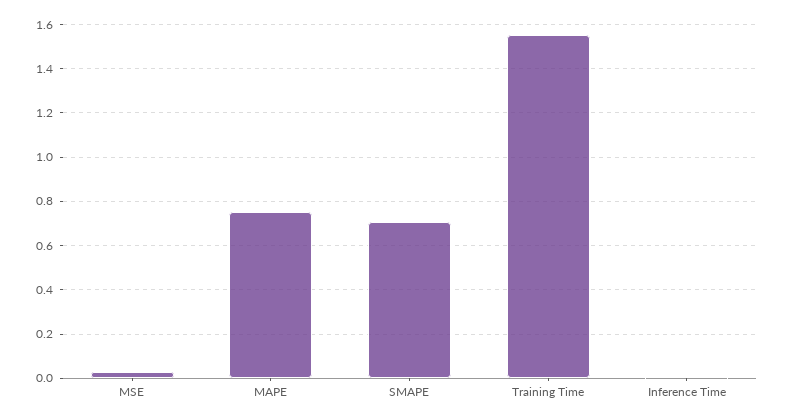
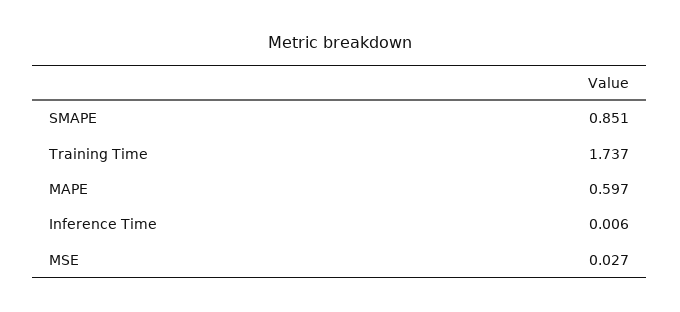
MAPE: 0.75 -> 0.597
SMAPE: 0.7 -> 0.851
Training Time: 1.55 -> 1.737

